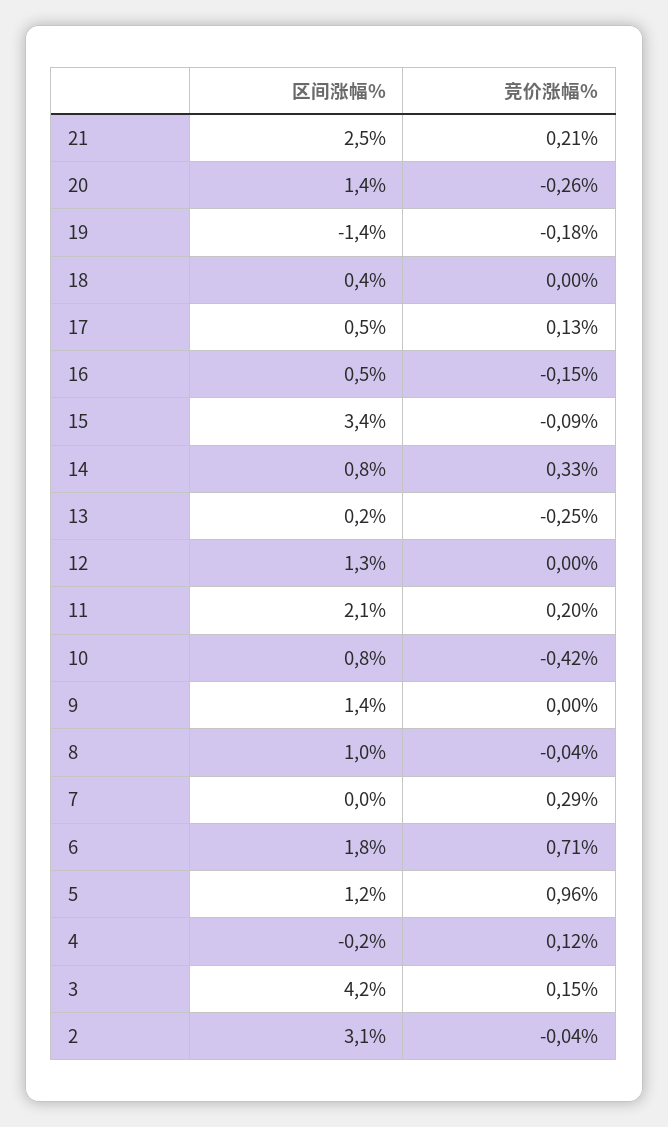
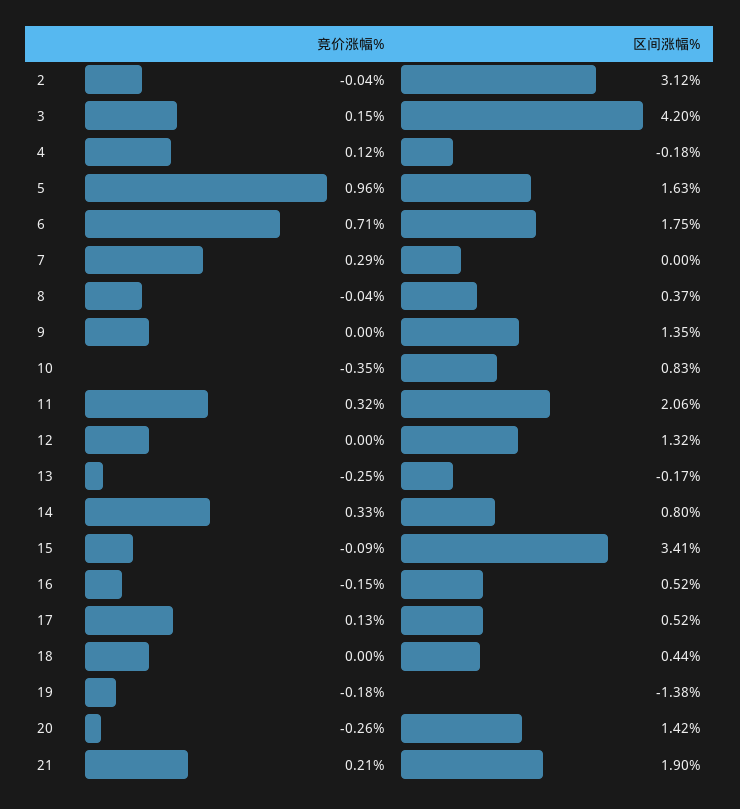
区间涨幅%, 21: 2.5 -> 1.9
区间涨幅%, 13: 0.2 -> -0.17
竞价涨幅%, 11: 0.2 -> 0.32
竞价涨幅%, 10: -0.42 -> -0.35
区间涨幅%, 8: 1 -> 0.37
区间涨幅%, 5: 1.2 -> 1.63

